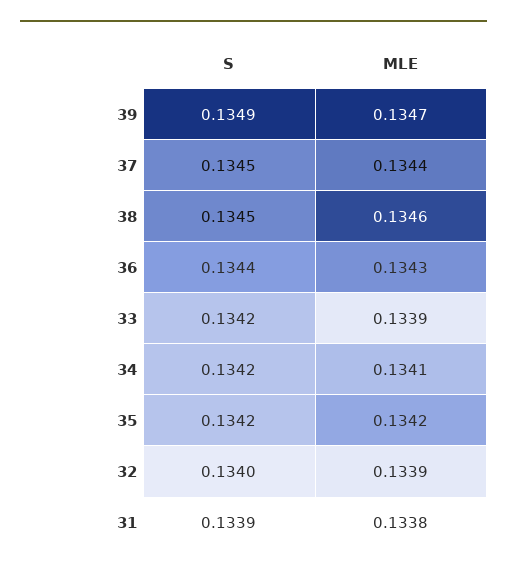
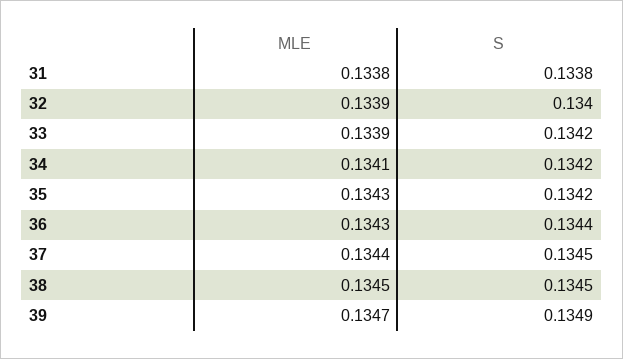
MLE, 38: 0.1346 -> 0.1345
MLE, 35: 0.1342 -> 0.1343
S, 31: 0.1339 -> 0.1338

